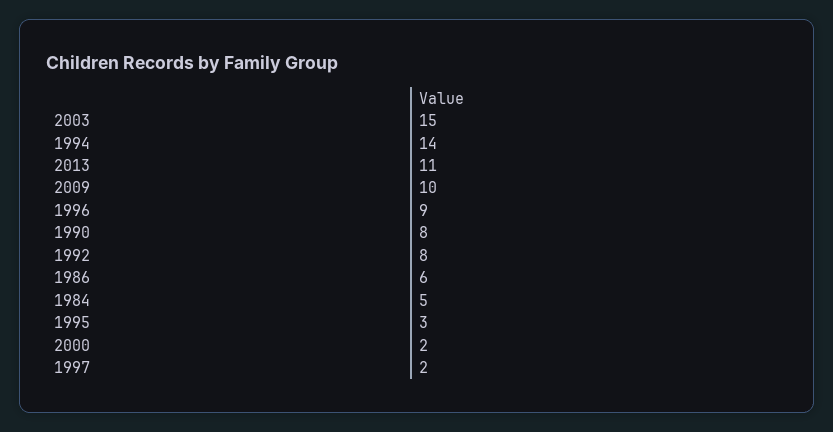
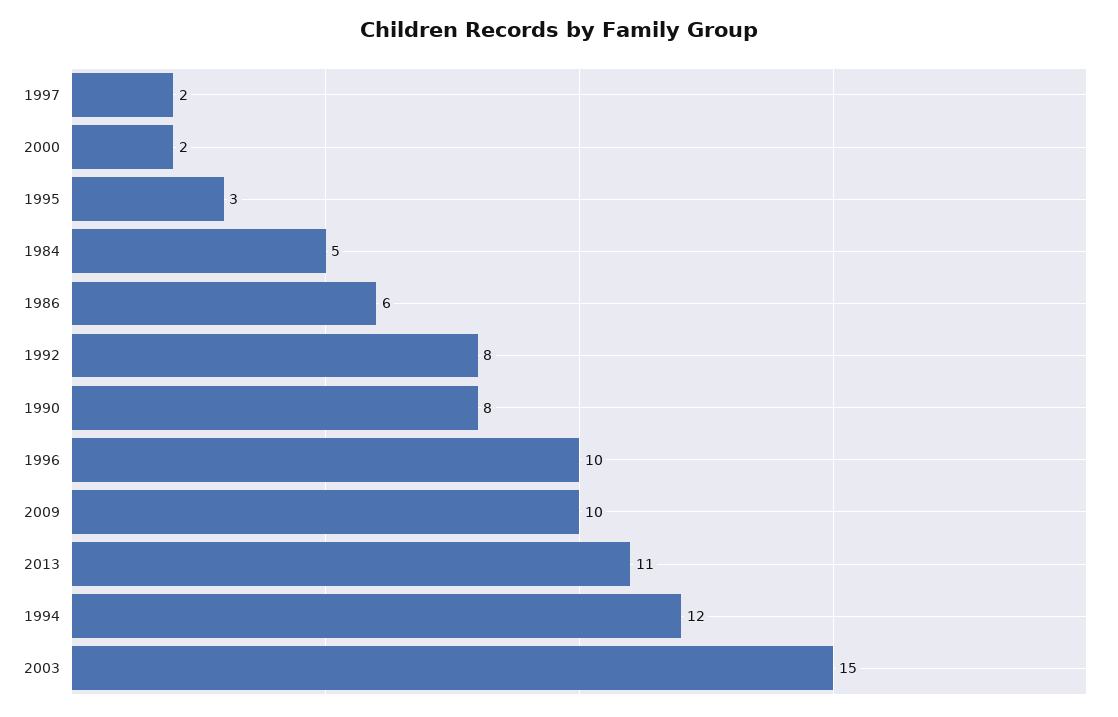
1994: 14 -> 12
1996: 9 -> 10

